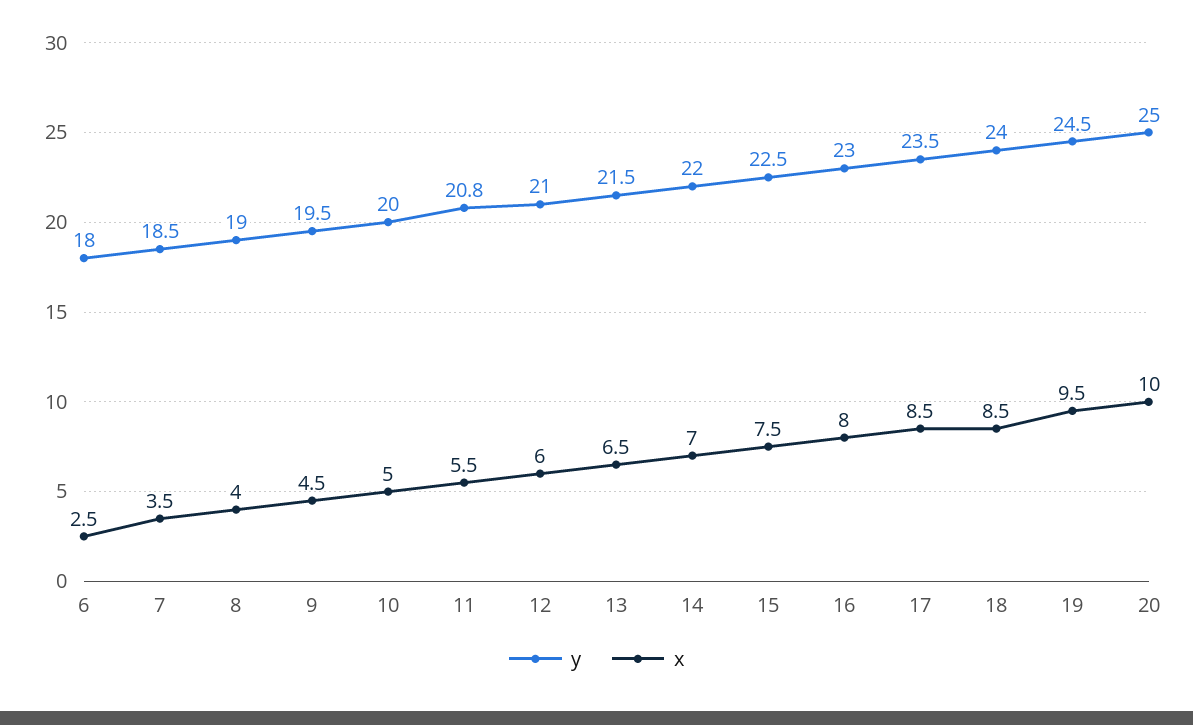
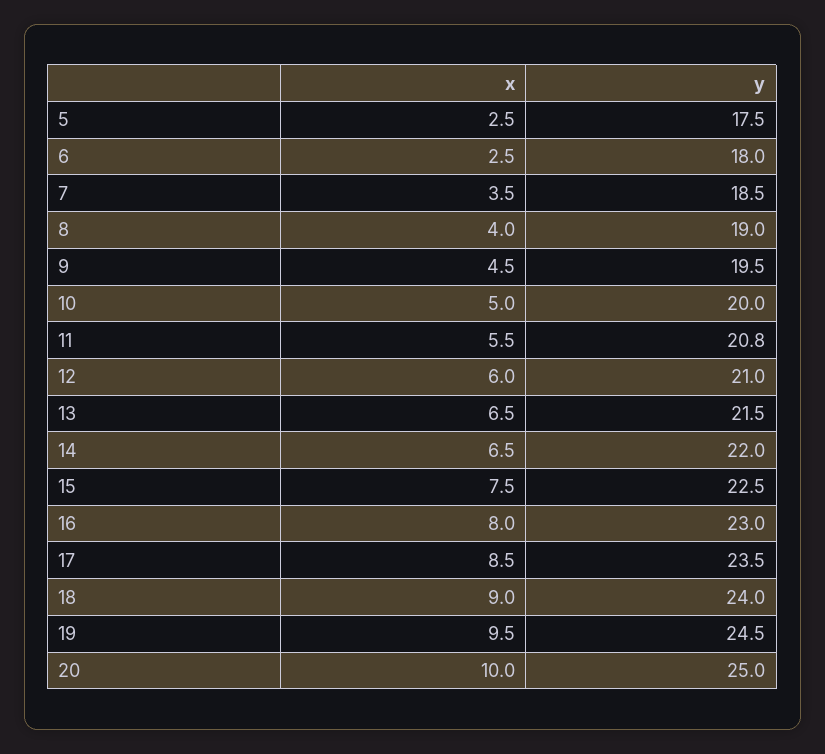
x, 14: 7 -> 6.5
x, 18: 8.5 -> 9
x, 5: none -> 2.5
y, 5: none -> 17.5

